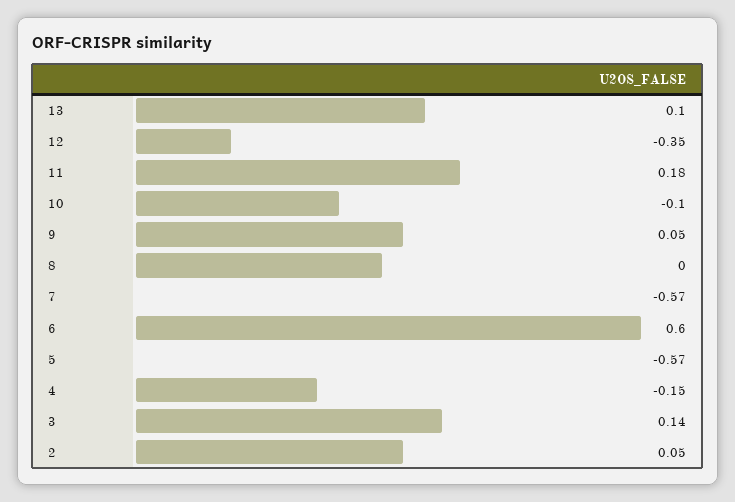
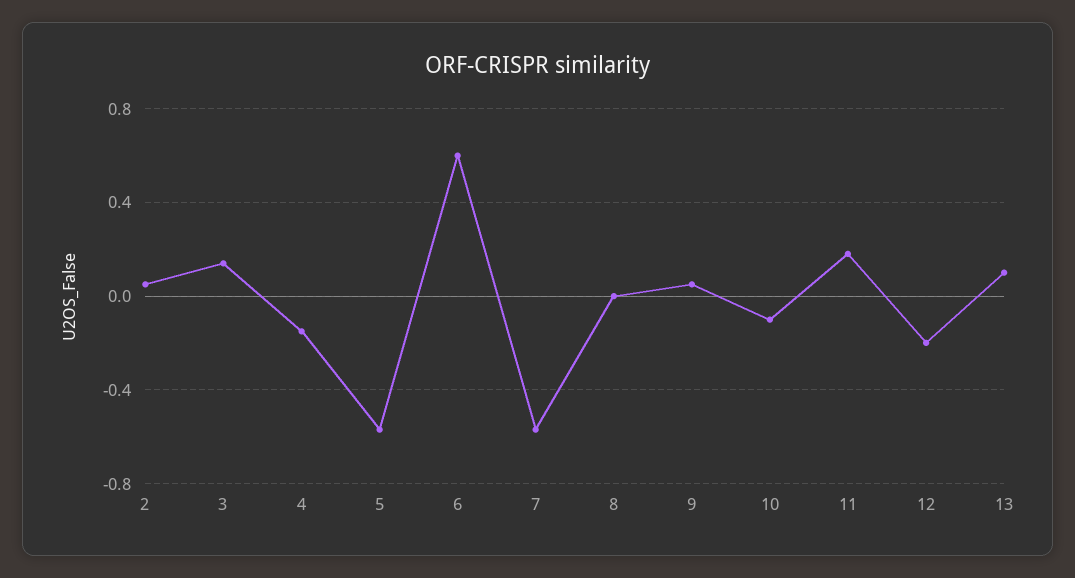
12: -0.35 -> -0.2

